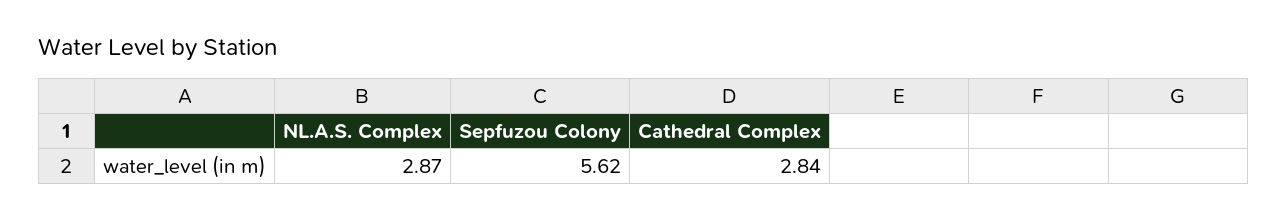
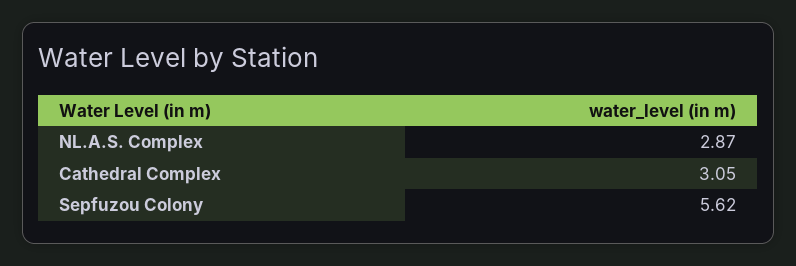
Cathedral Complex: 2.84 -> 3.05

